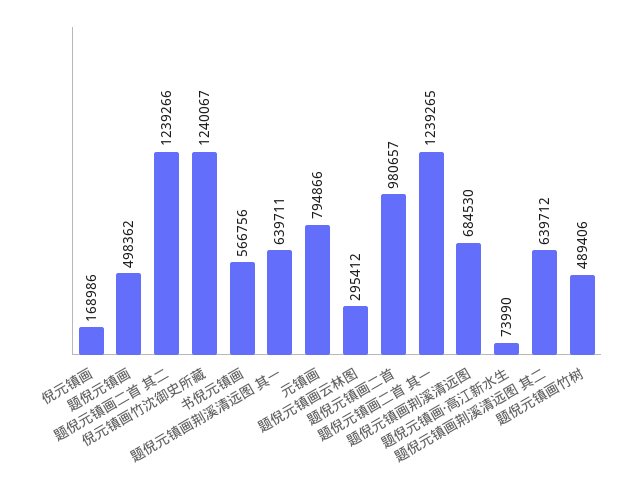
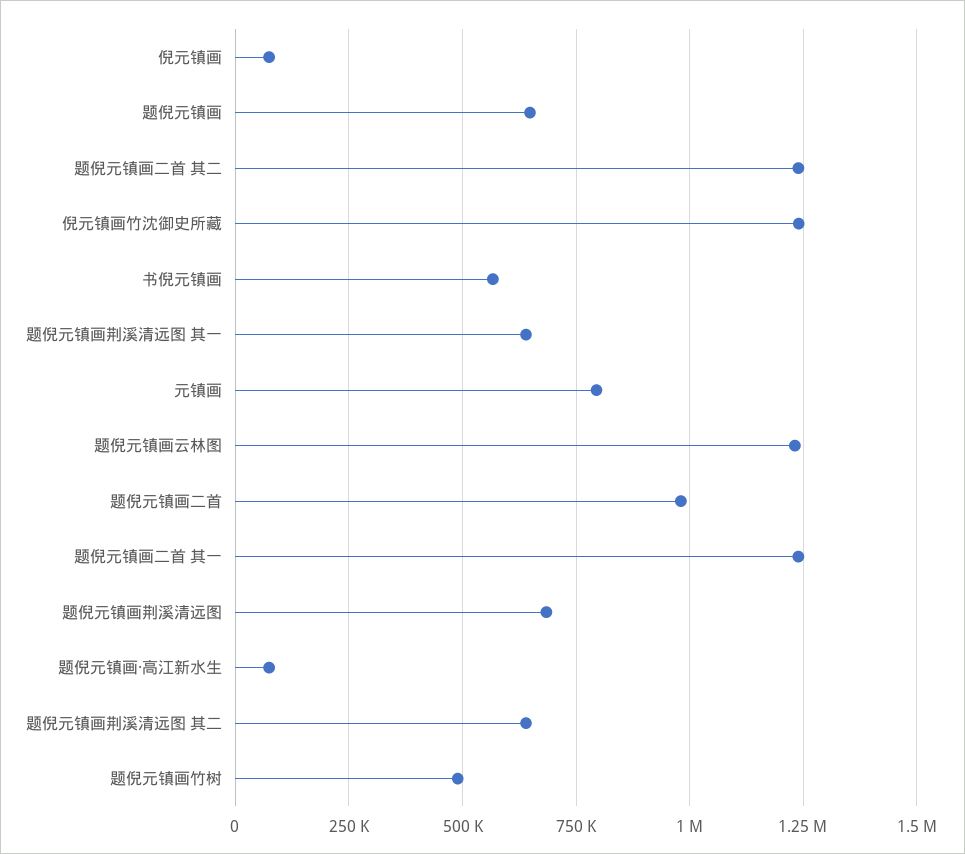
倪元镇画: 168986 -> 75000
题倪元镇画: 498362 -> 650000
题倪元镇画云林图: 295412 -> 1225000

